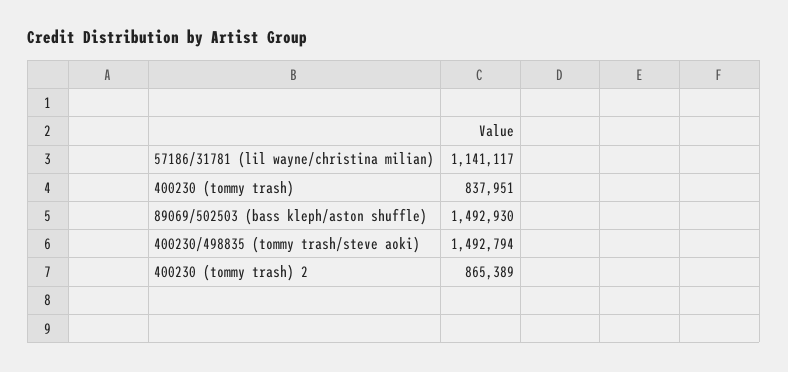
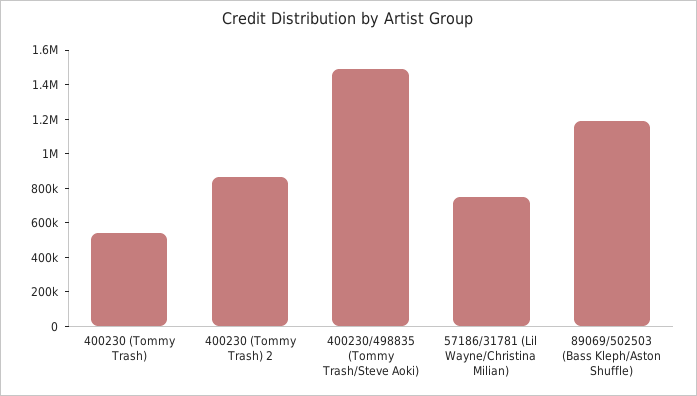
57186/31781 (lil wayne/christina milian): 1141117 -> 750000
400230 (tommy trash): 837951 -> 550000
89069/502503 (bass kleph/aston shuffle): 1492930 -> 1200000

